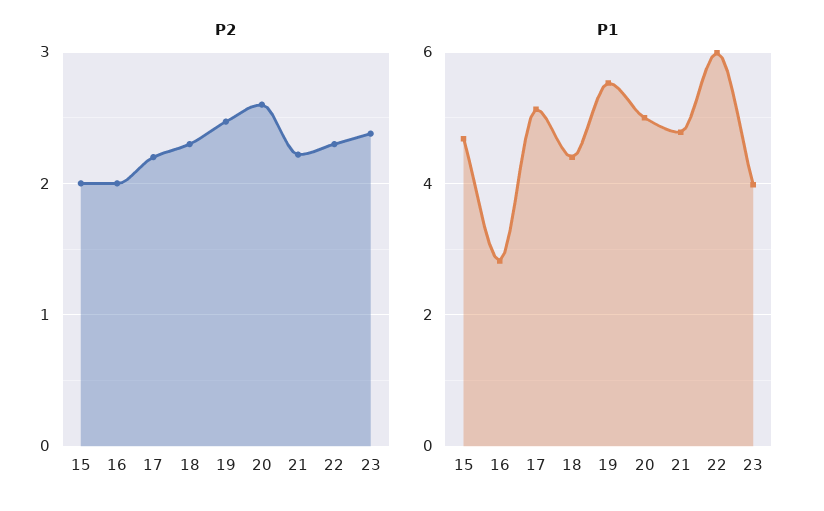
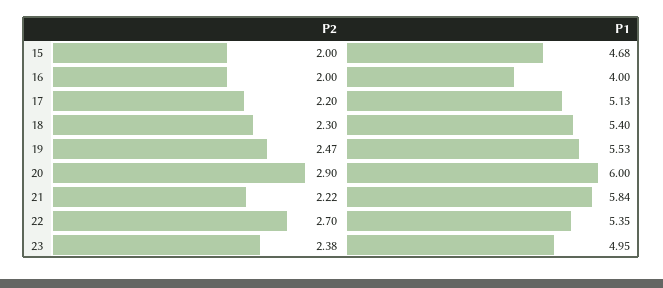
P2, 20: 2.6 -> 2.9
P2, 22: 2.3 -> 2.7
P1, 16: 2.8 -> 4
P1, 18: 4.4 -> 5.4
P1, 20: 5 -> 6
P1, 21: 4.8 -> 5.84
P1, 22: 6 -> 5.35
P1, 23: 4 -> 4.95

